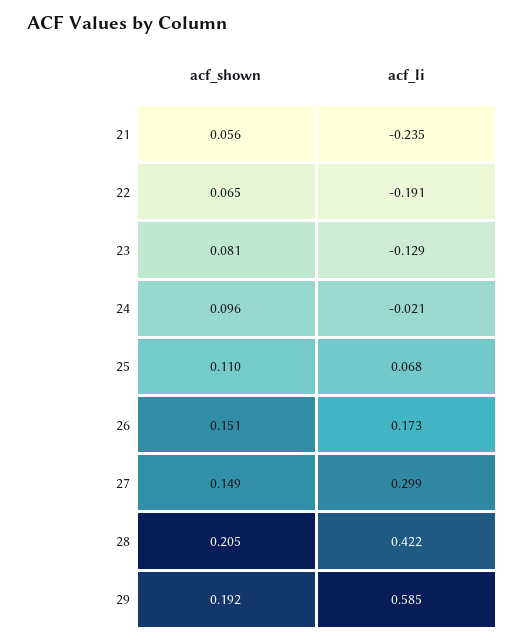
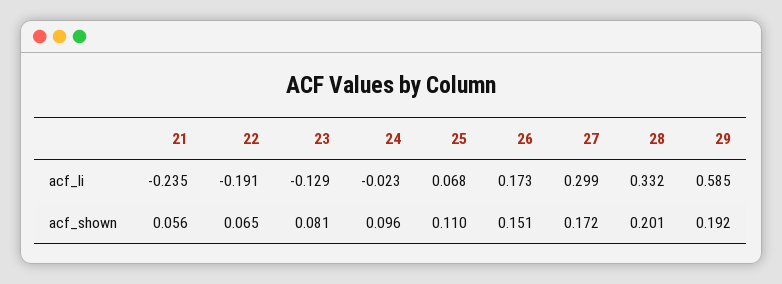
acf_li, 24: -0.021 -> -0.023
acf_shown, 27: 0.149 -> 0.172
acf_shown, 28: 0.205 -> 0.201
acf_li, 28: 0.422 -> 0.332

